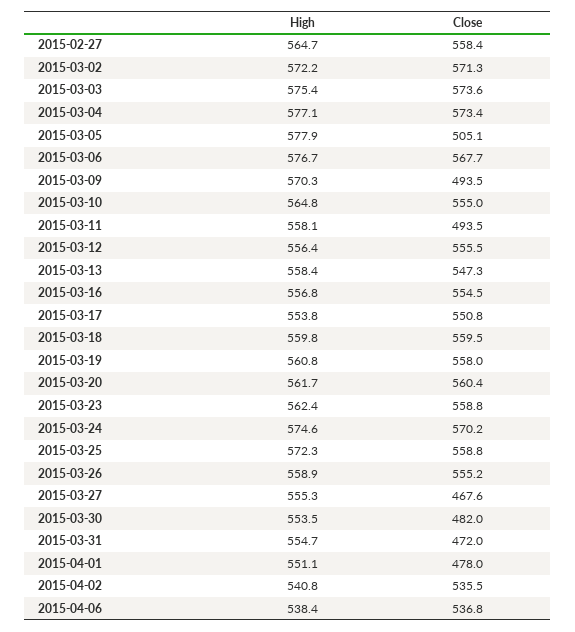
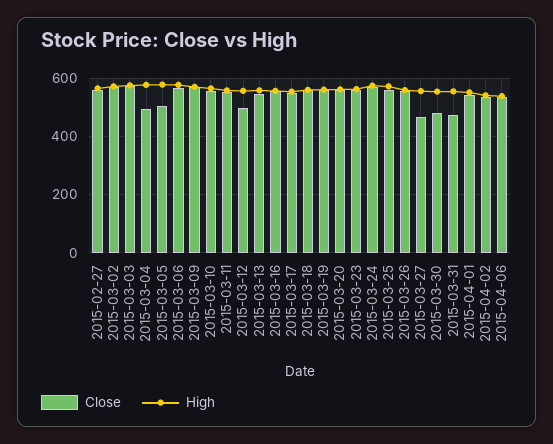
Close, 2015-03-04: 573.4 -> 500
Close, 2015-03-09: 493.5 -> 575
Close, 2015-03-11: 493.5 -> 550
Close, 2015-03-12: 555.5 -> 500
Close, 2015-04-01: 478 -> 550

